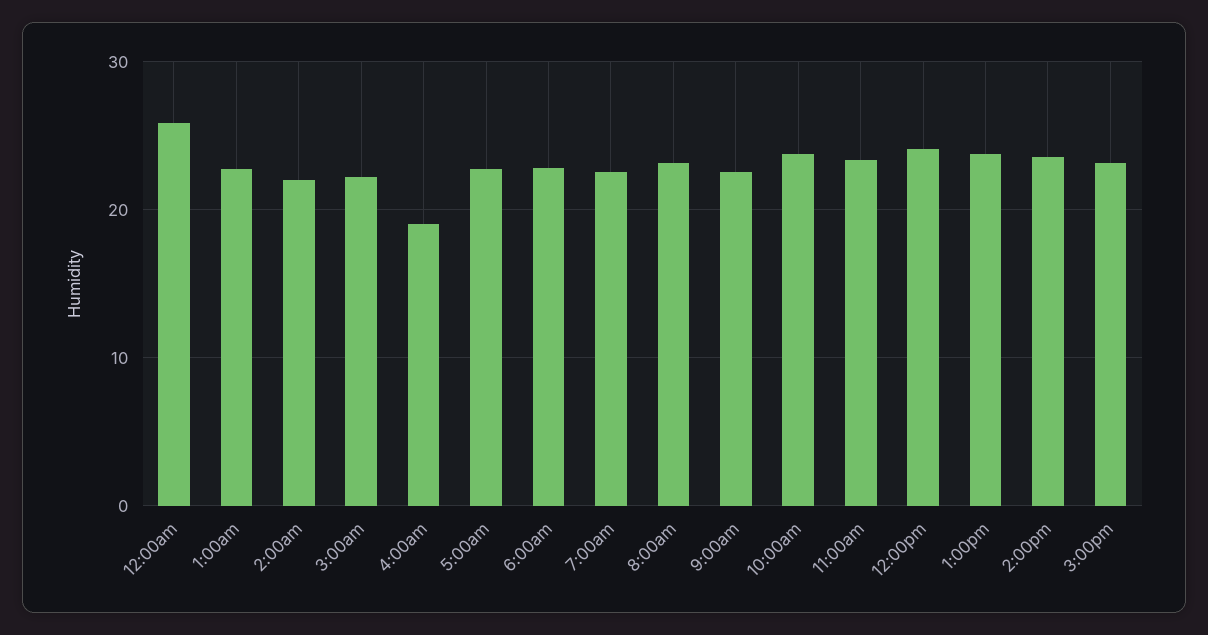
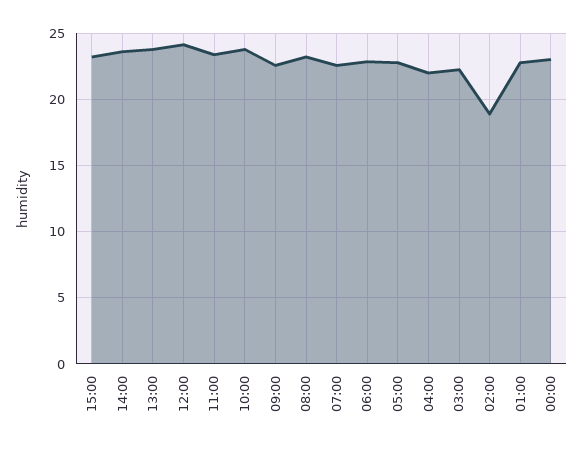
12:00am: 26 -> 23
2:00am: 22 -> 19
4:00am: 19 -> 22

